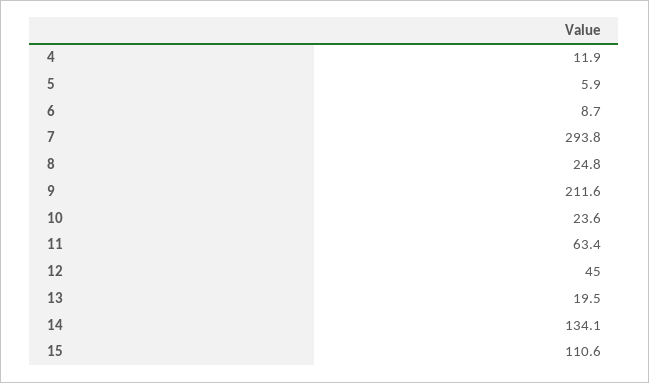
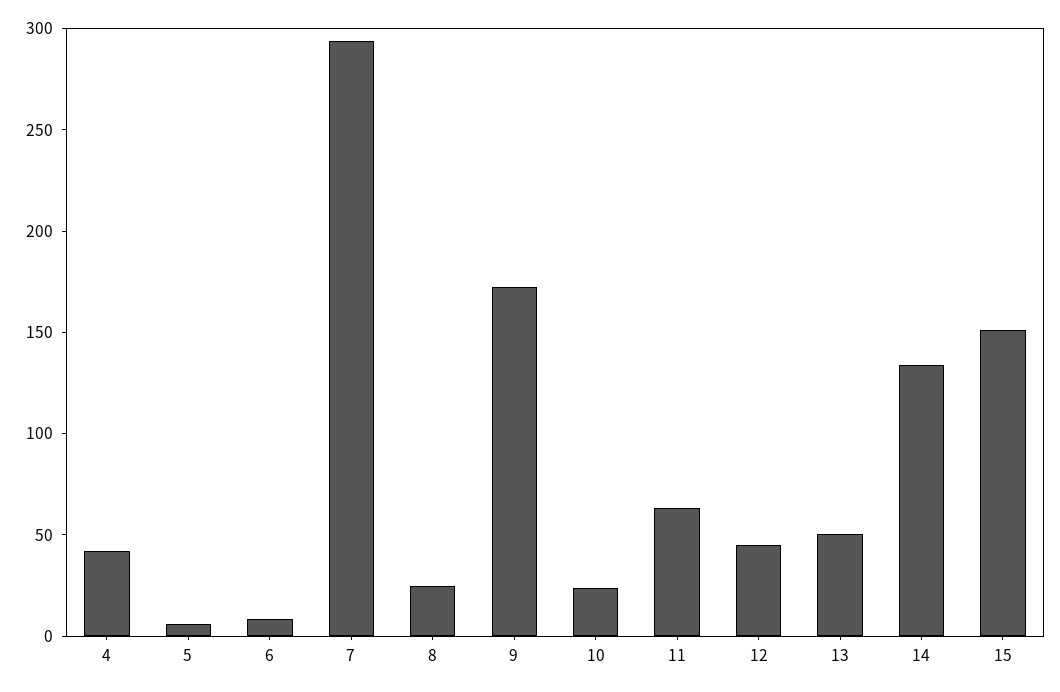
4: 11.9 -> 40
9: 211.6 -> 170
13: 19.5 -> 50
15: 110.6 -> 150

